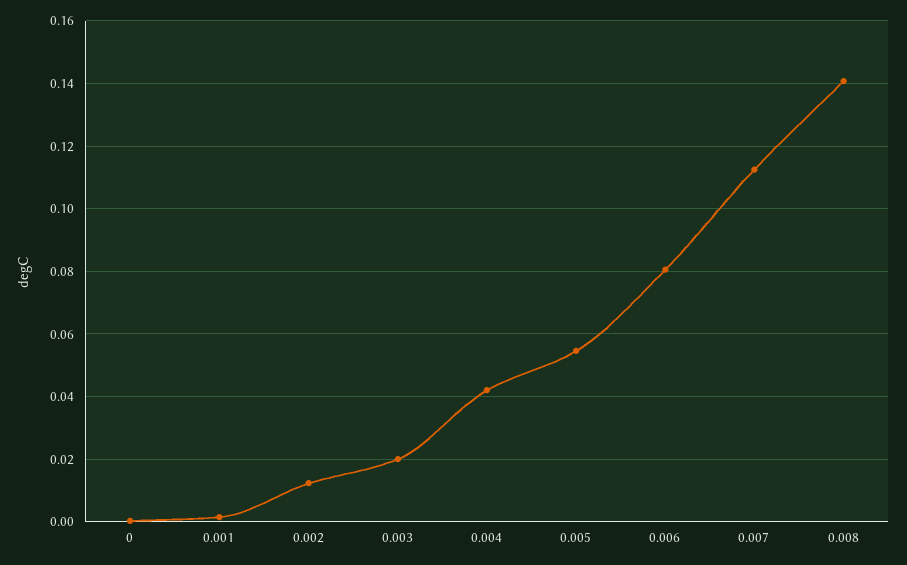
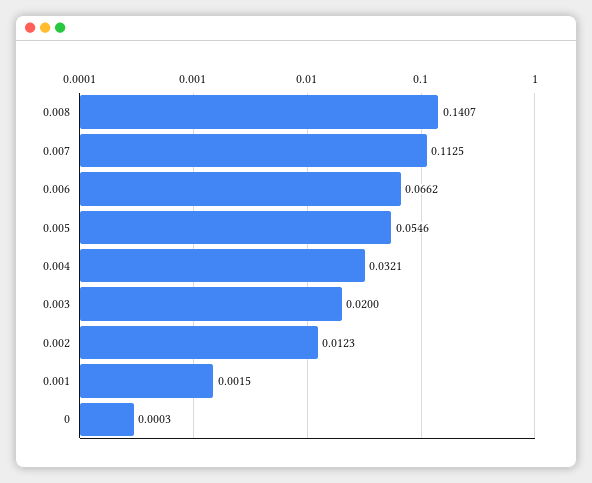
0.004: 0.042 -> 0.0321
0.006: 0.08 -> 0.0662

